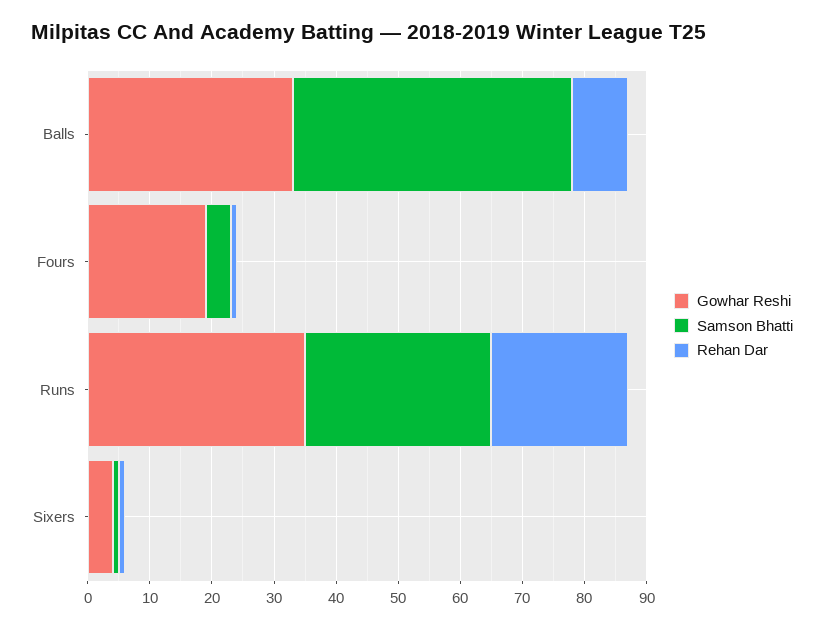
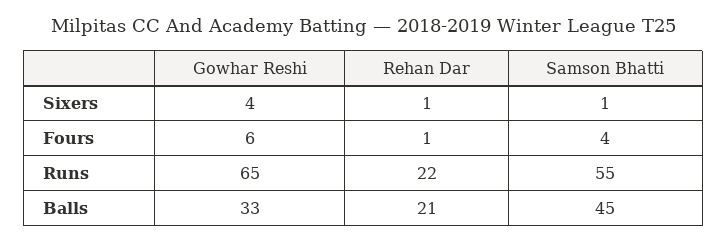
Rehan Dar, Balls: 10 -> 21
Gowhar Reshi, Fours: 20 -> 6
Gowhar Reshi, Runs: 35 -> 65
Samson Bhatti, Runs: 30 -> 55

